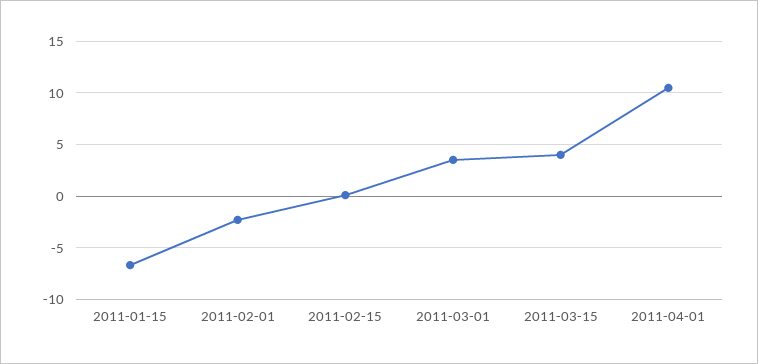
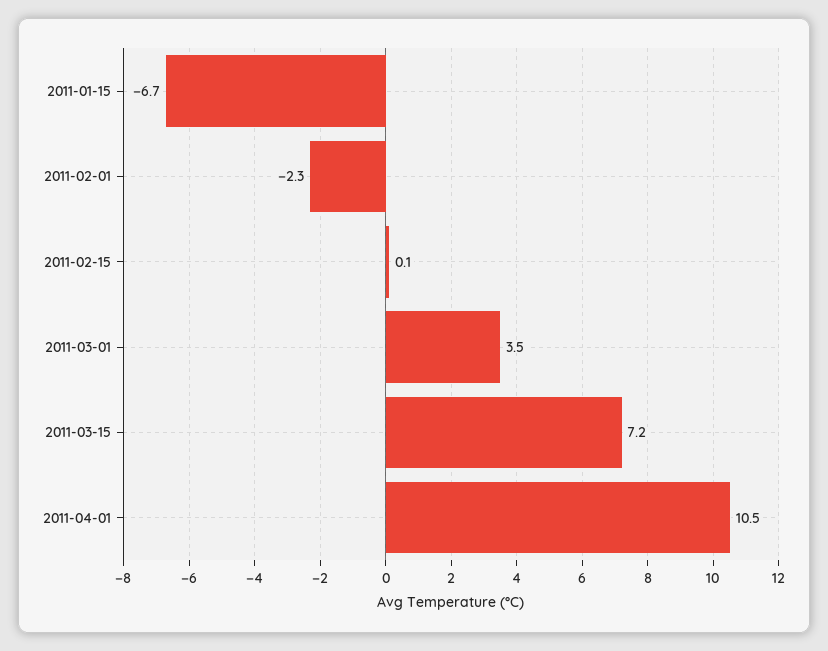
2011-03-15: 4 -> 7.2

